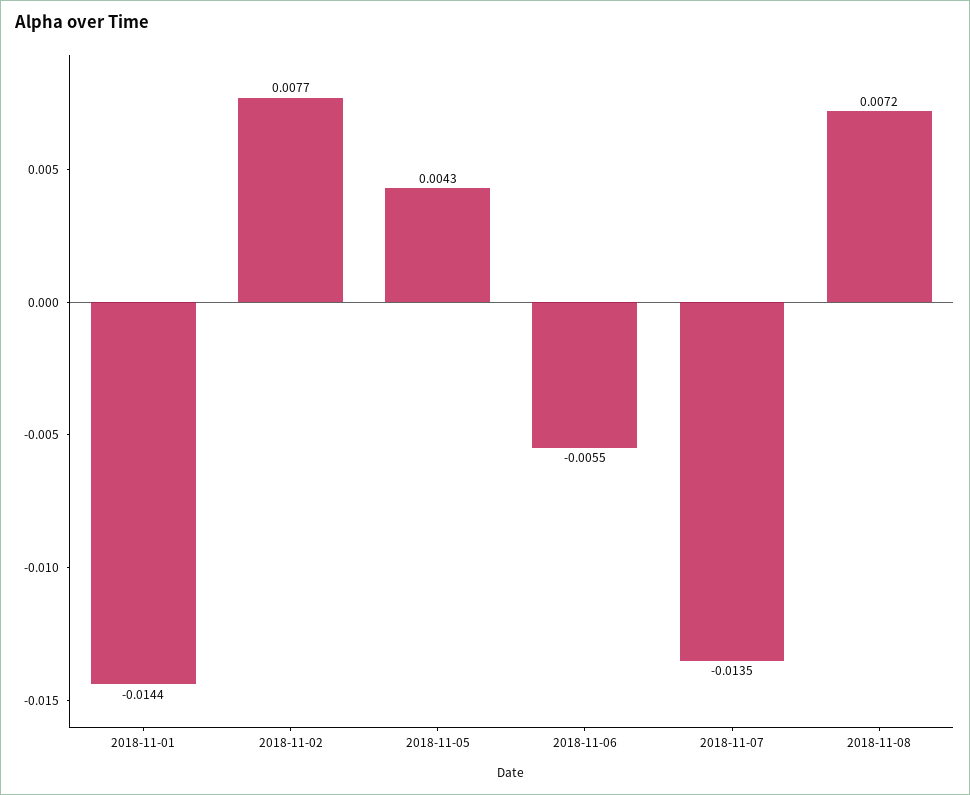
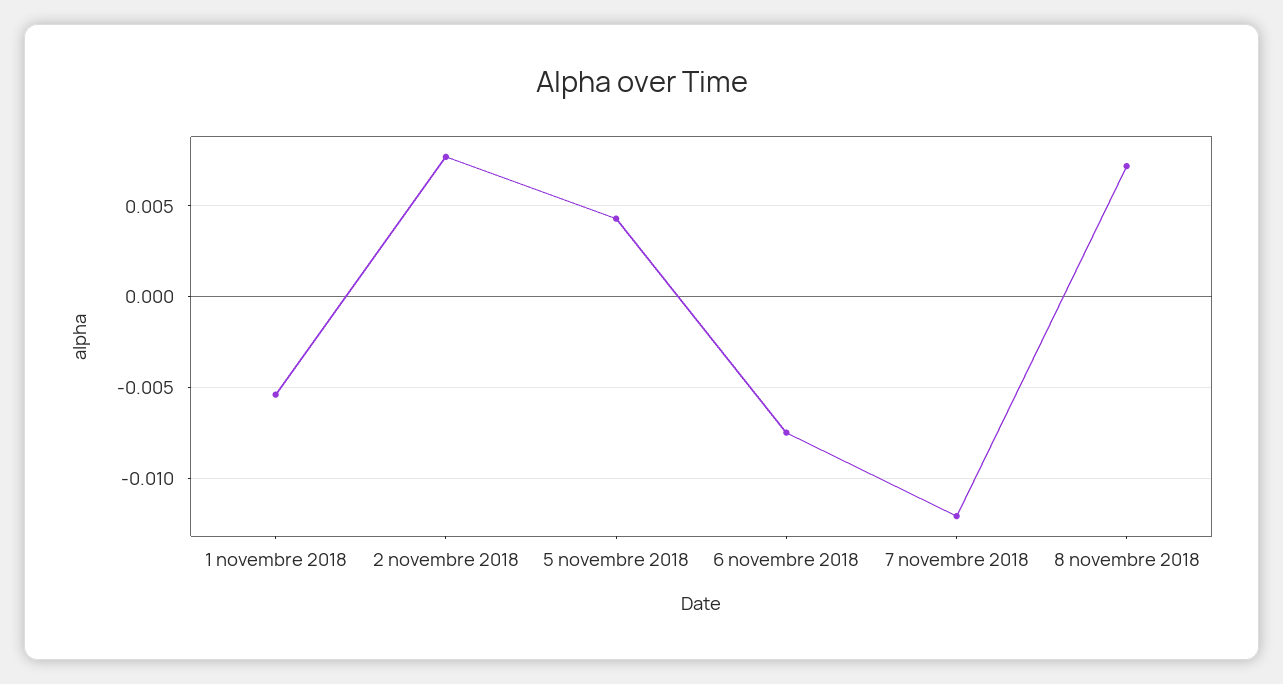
2018-11-01: -0.0144 -> -0.0055
2018-11-06: -0.0055 -> -0.0075
2018-11-07: -0.0135 -> -0.012

